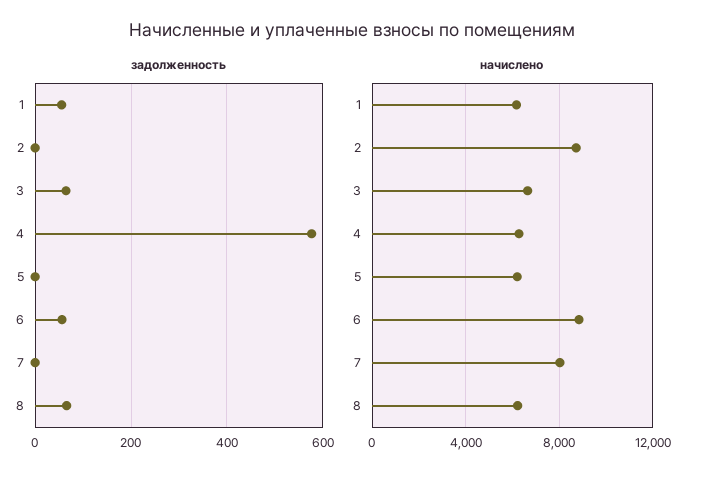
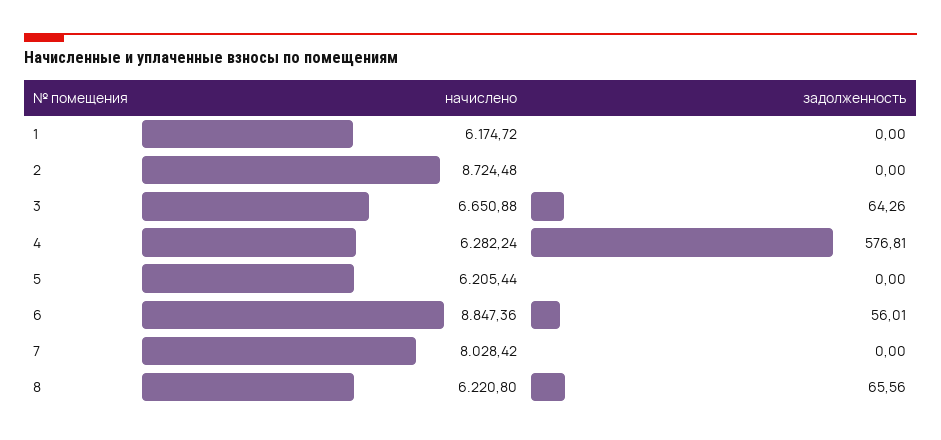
задолженность, 1: 60 -> 0

